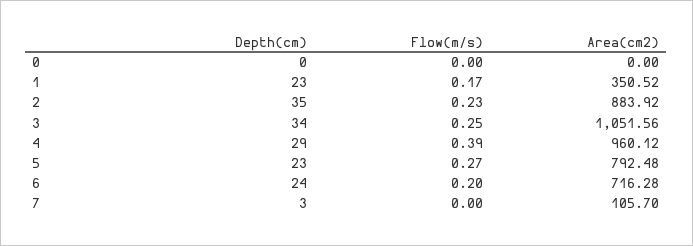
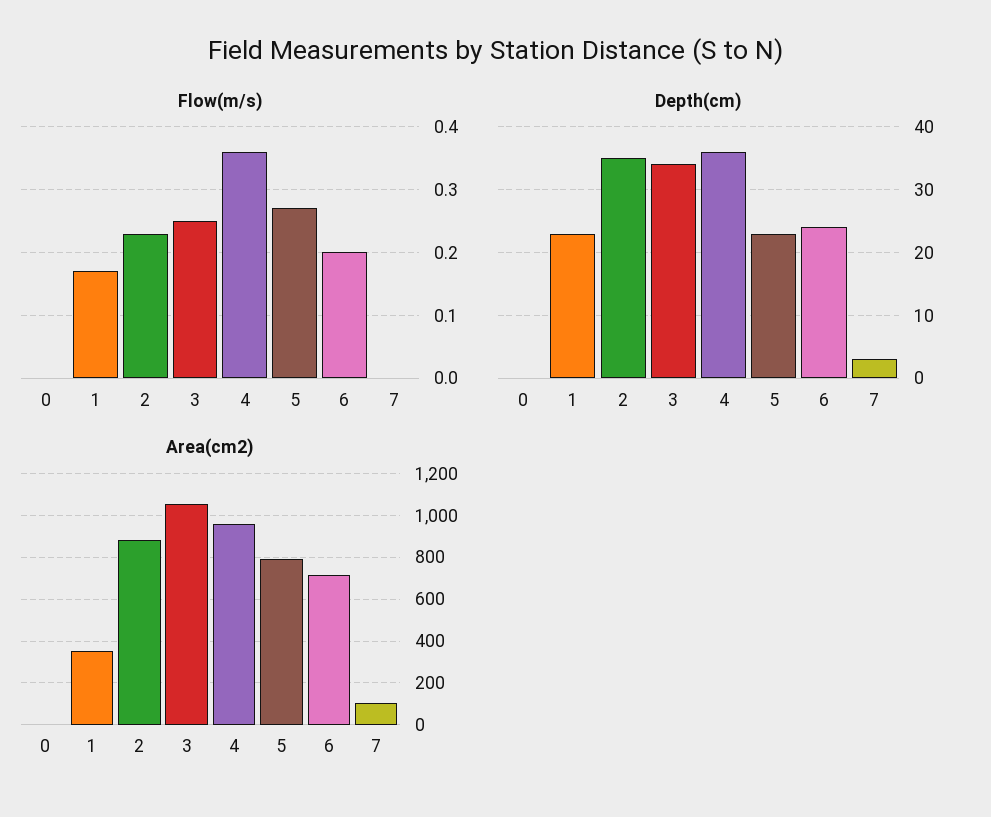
Depth(cm), 4: 29 -> 36
Flow(m/s), 4: 0.39 -> 0.36

